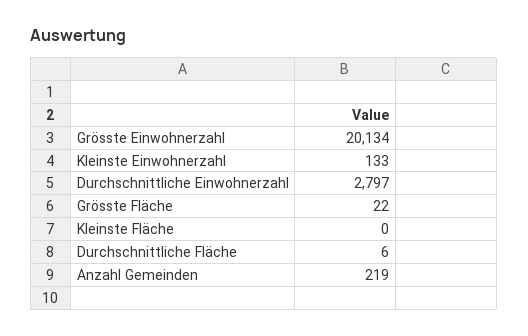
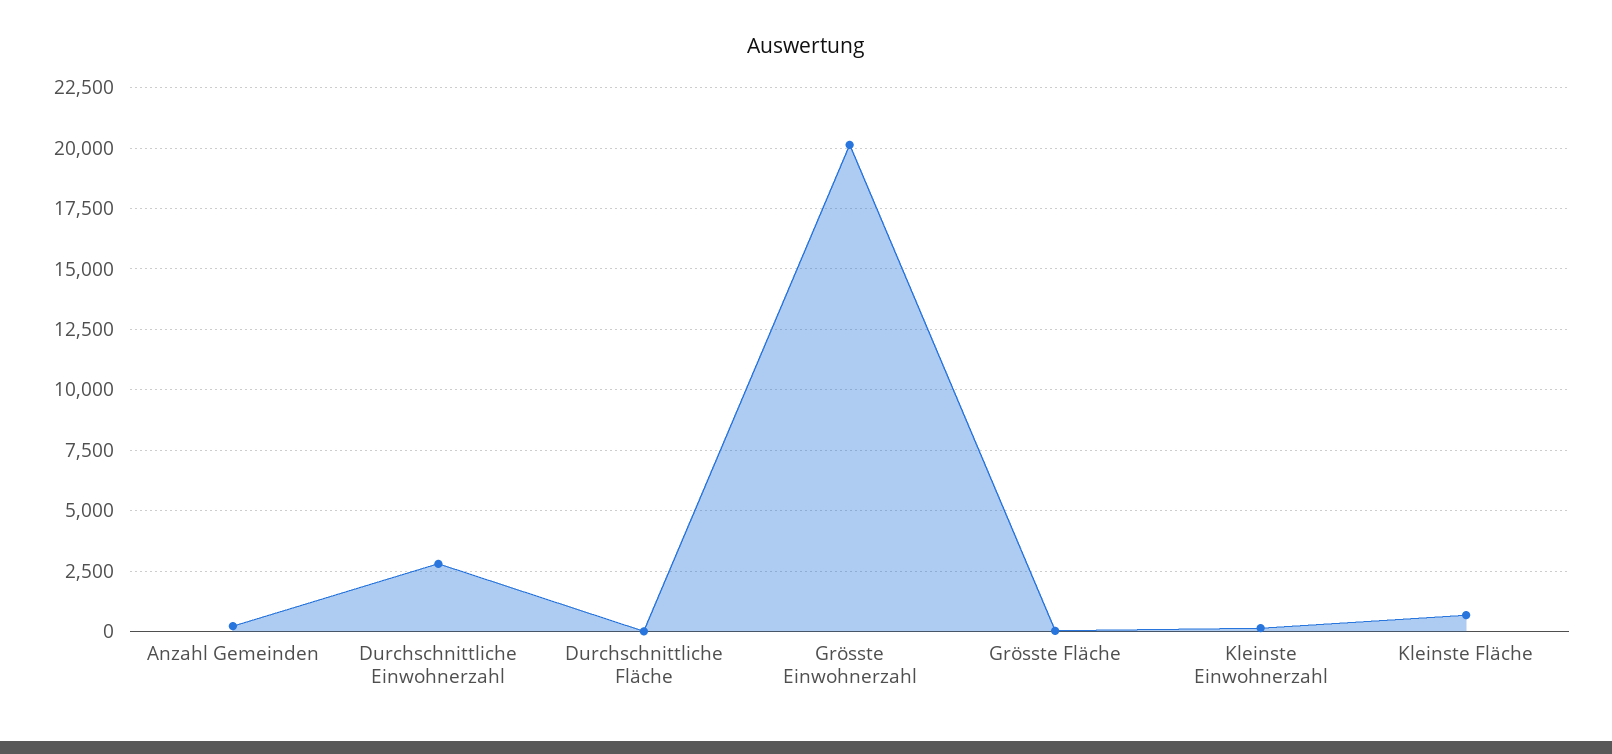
Kleinste Fläche: 0 -> 750

